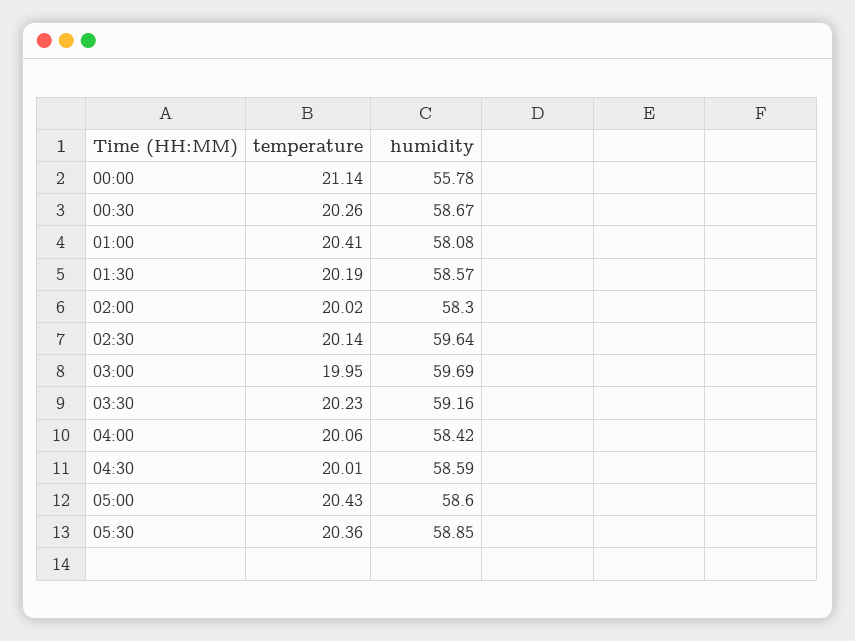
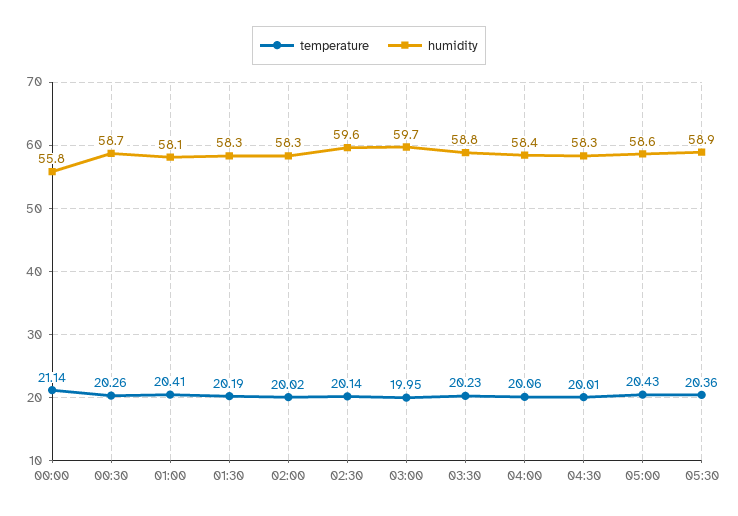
humidity, 01:30: 58.57 -> 58.3
humidity, 03:30: 59.16 -> 58.8
humidity, 04:30: 58.59 -> 58.3

